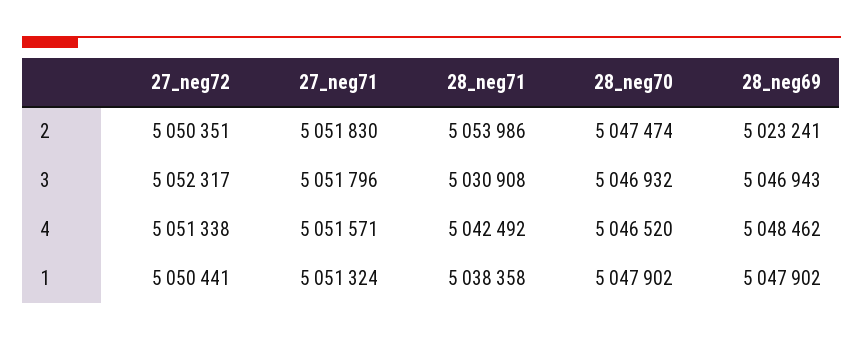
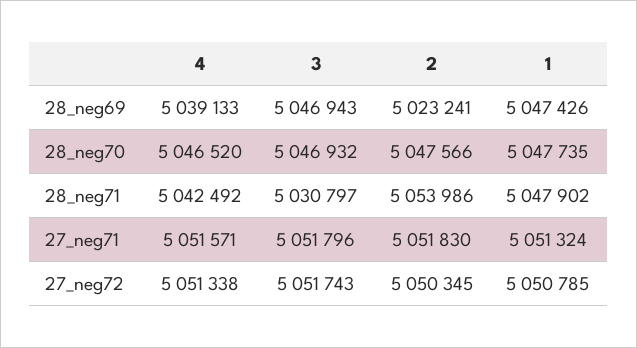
27_neg72, 2: 5050351 -> 5050345
28_neg70, 2: 5047474 -> 5047566
27_neg72, 3: 5052317 -> 5051743
28_neg71, 3: 5030908 -> 5030797
28_neg69, 4: 5048462 -> 5039133
27_neg72, 1: 5050441 -> 5050785
28_neg71, 1: 5038358 -> 5047902
28_neg70, 1: 5047902 -> 5047735
28_neg69, 1: 5047902 -> 5047426

